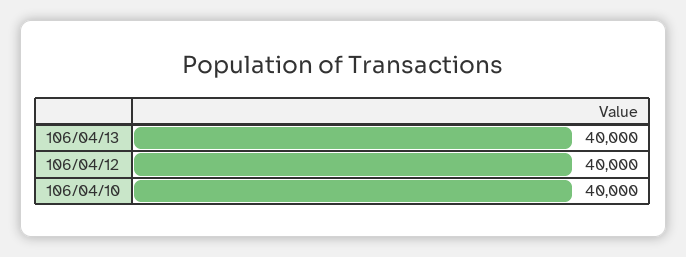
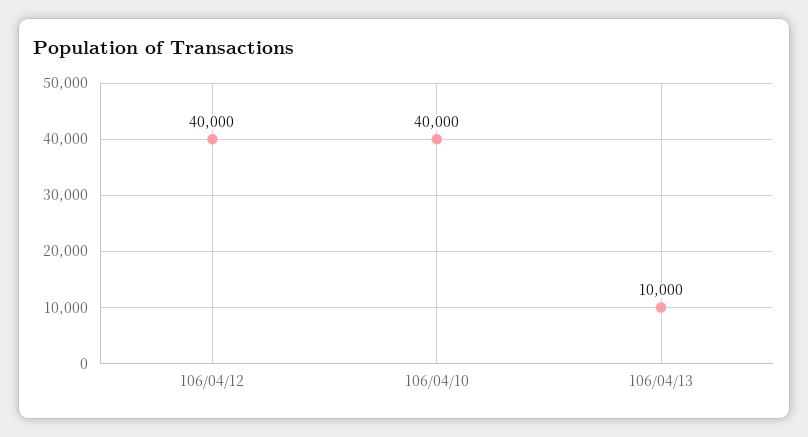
106/04/13: 40000 -> 10000

